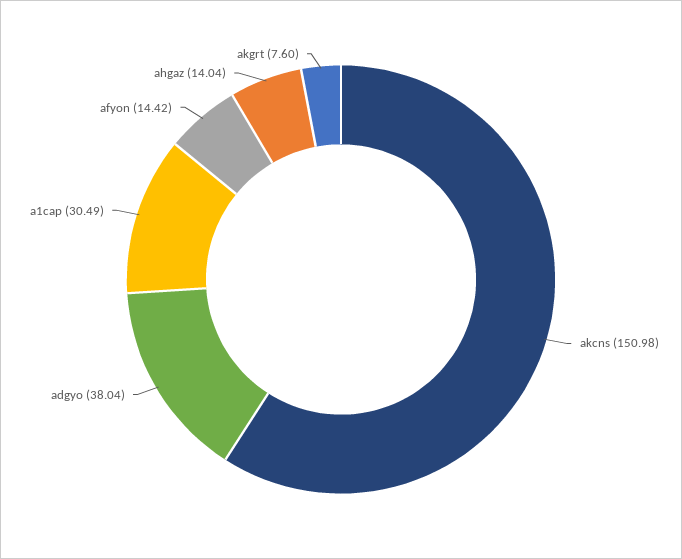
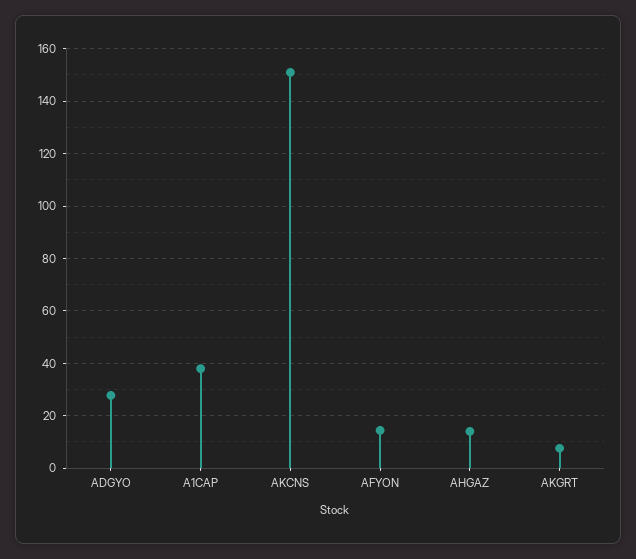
adgyo: 38.04 -> 27.5
a1cap: 30.49 -> 37.5

